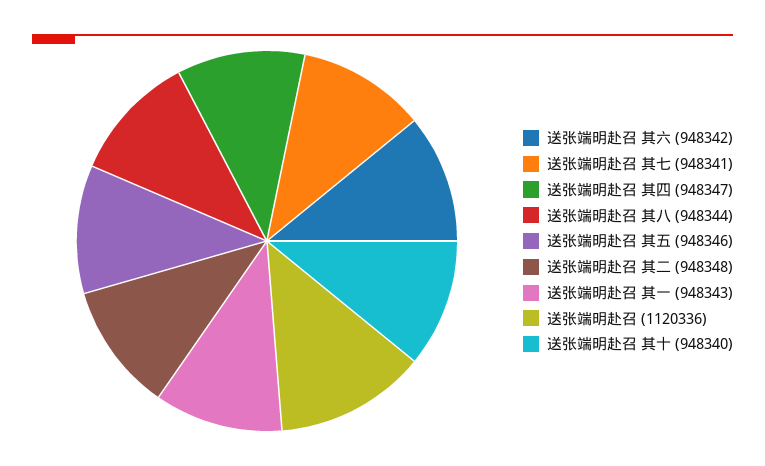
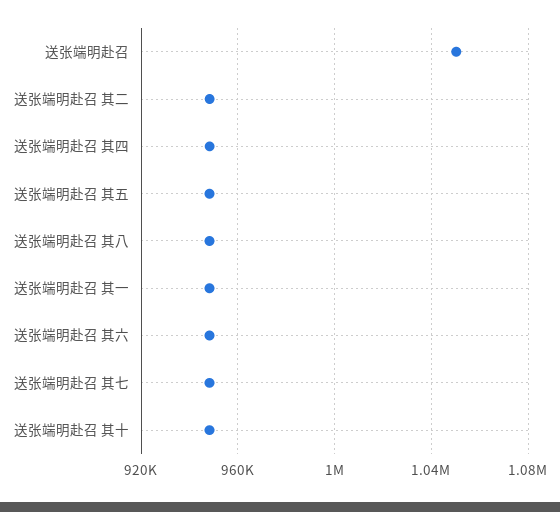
送张端明赴召: 1120336 -> 1050000

